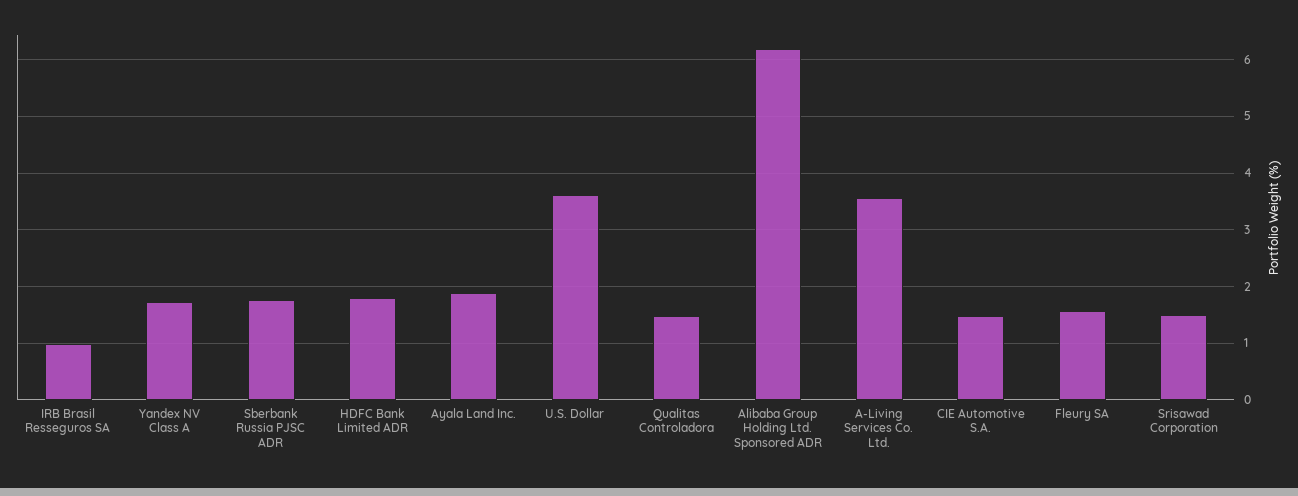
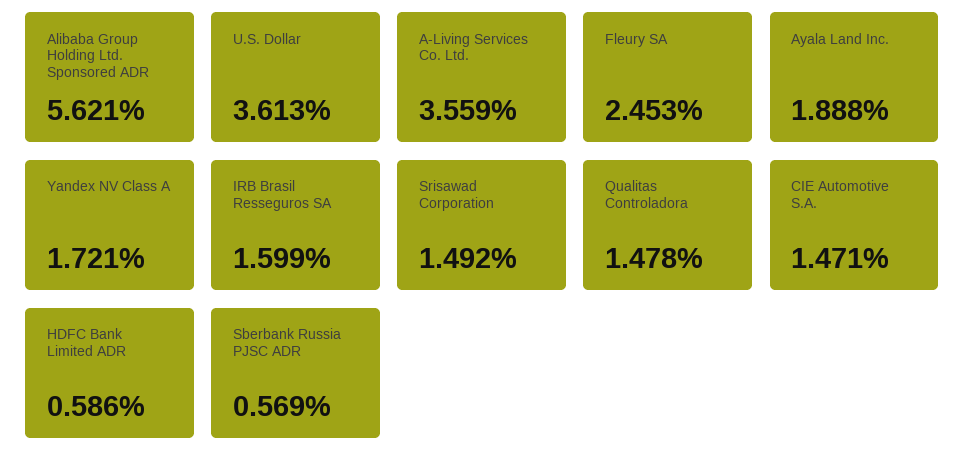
IRB Brasil Resseguros SA: 1 -> 1.599
Sberbank Russia PJSC ADR: 1.8 -> 0.569
HDFC Bank Limited ADR: 1.8 -> 0.586
Alibaba Group Holding Ltd. Sponsored ADR: 6.2 -> 5.621
Fleury SA: 1.6 -> 2.453

